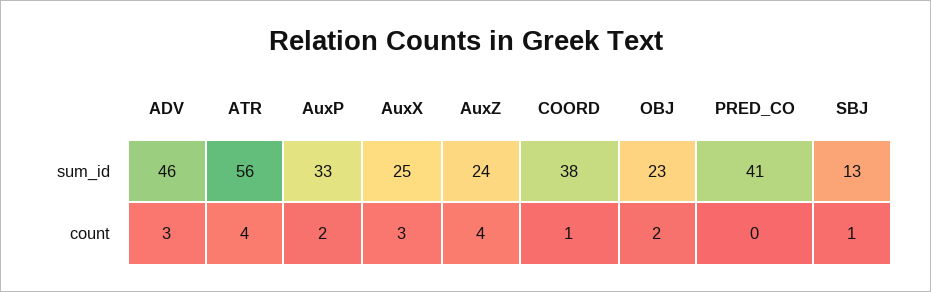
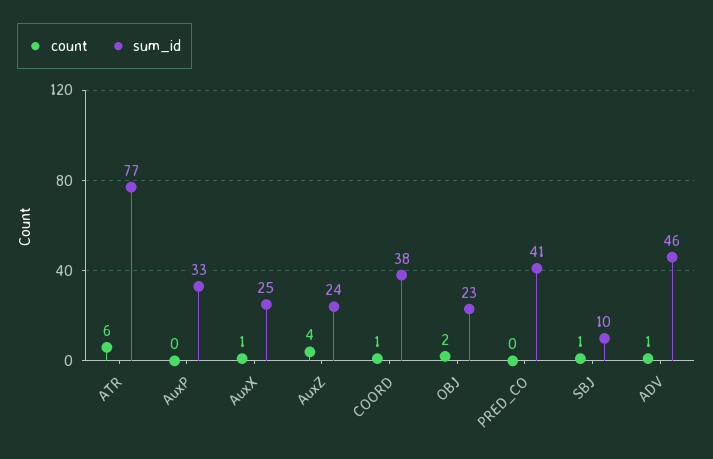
sum_id, ATR: 56 -> 77
sum_id, SBJ: 13 -> 10
count, ADV: 3 -> 1
count, ATR: 4 -> 6
count, AuxP: 2 -> 0
count, AuxX: 3 -> 1

